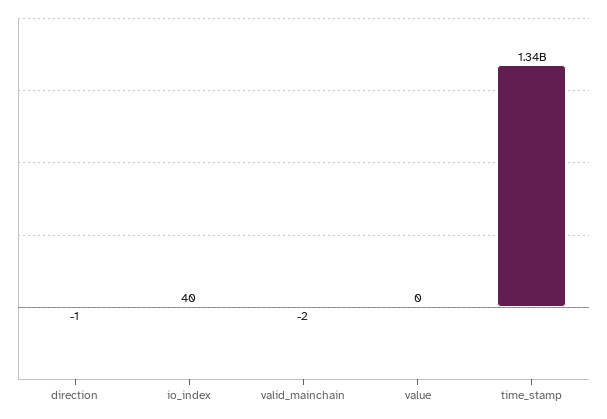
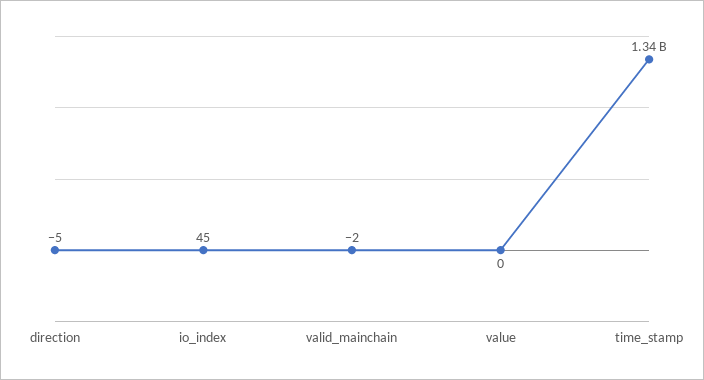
direction: -1 -> -5
io_index: 40 -> 45

